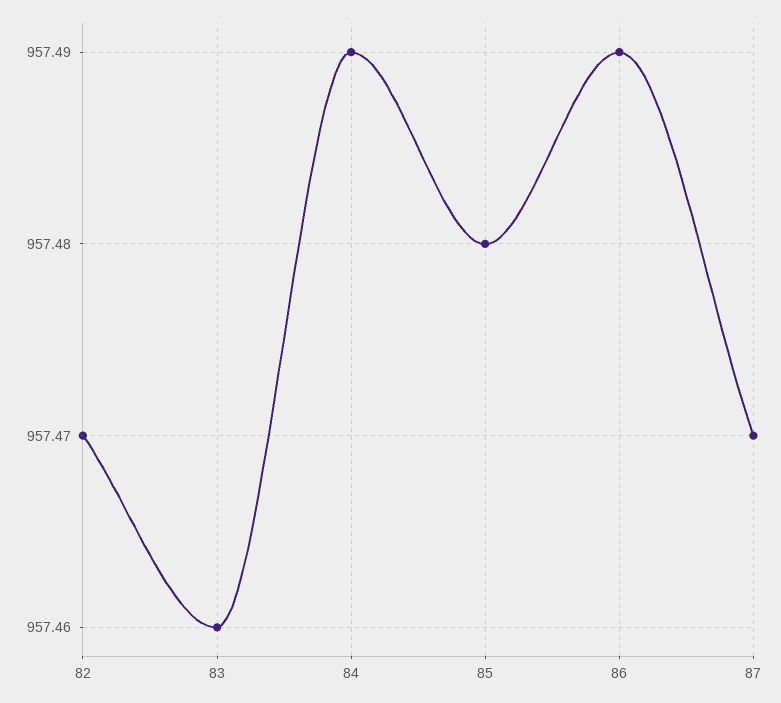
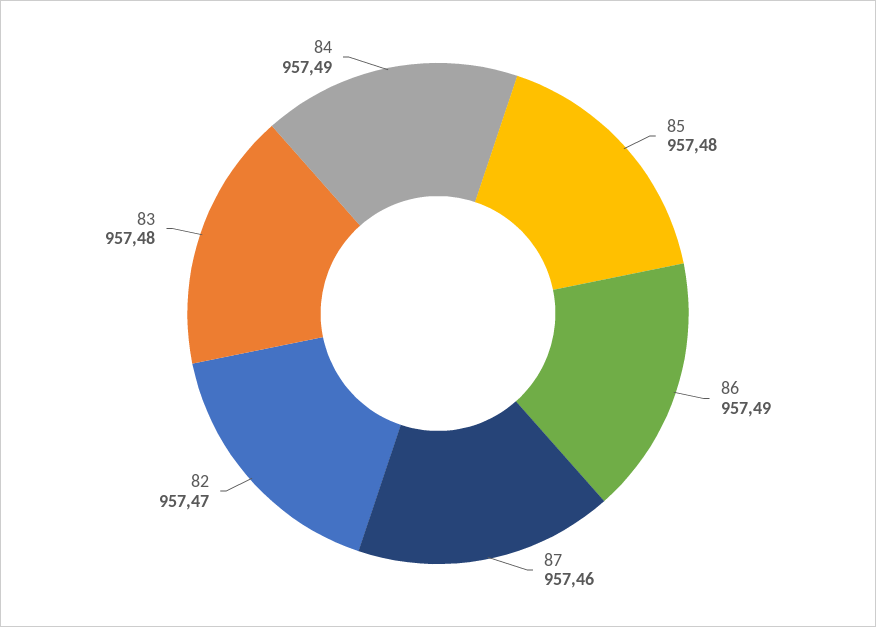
83: 957.46 -> 957.48
87: 957.47 -> 957.46

